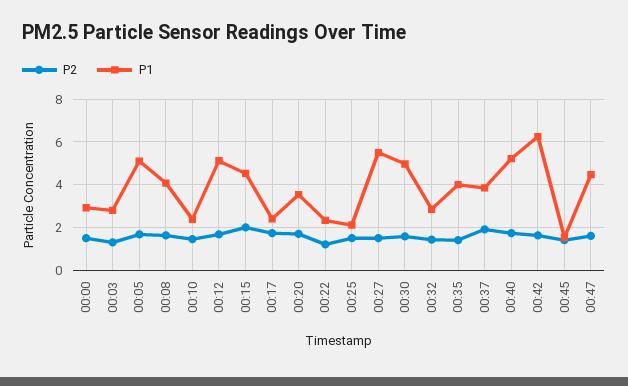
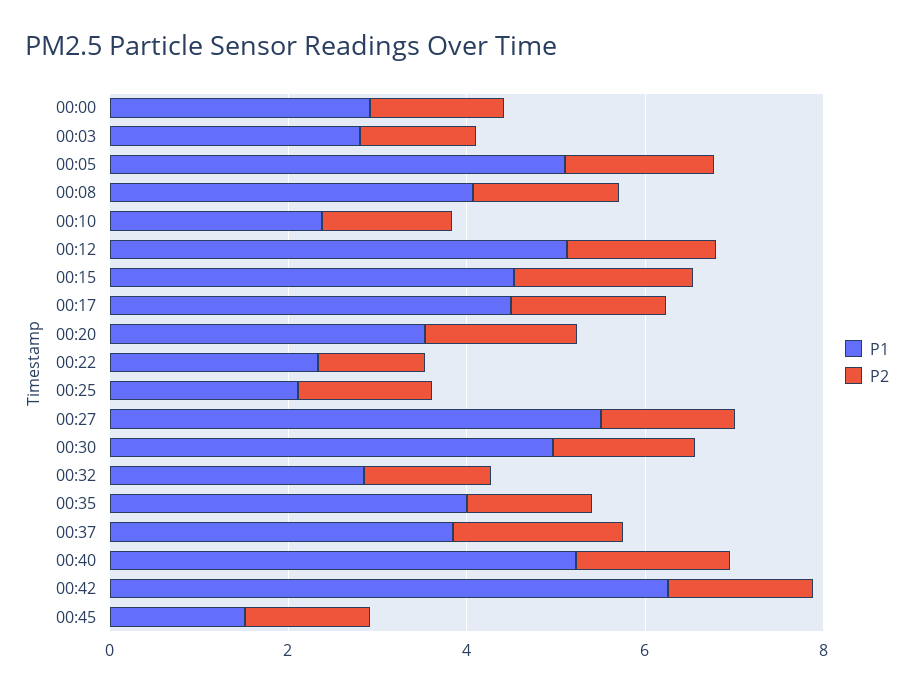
P1, 00:17: 2.5 -> 4.5
P2, 00:47: 1.5 -> none
P1, 00:47: 4.5 -> none

